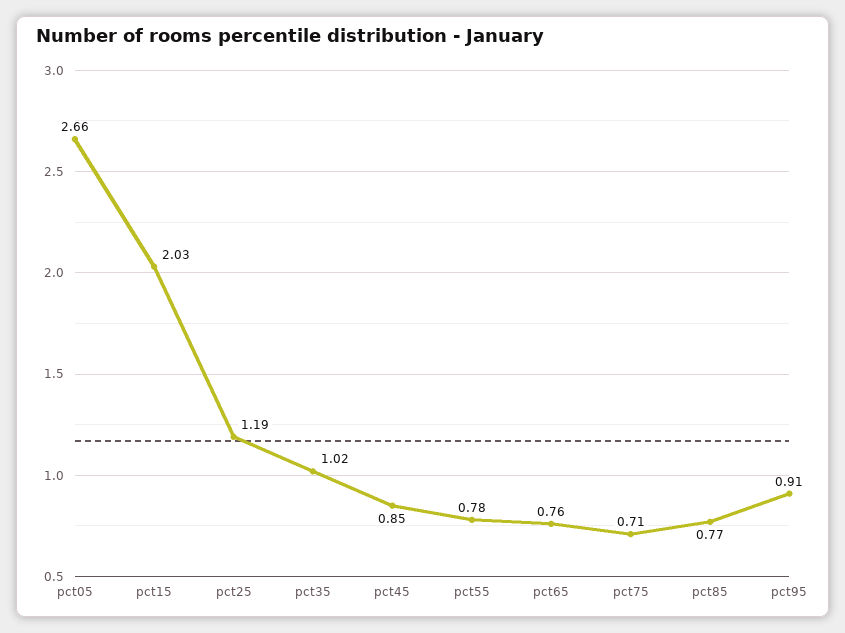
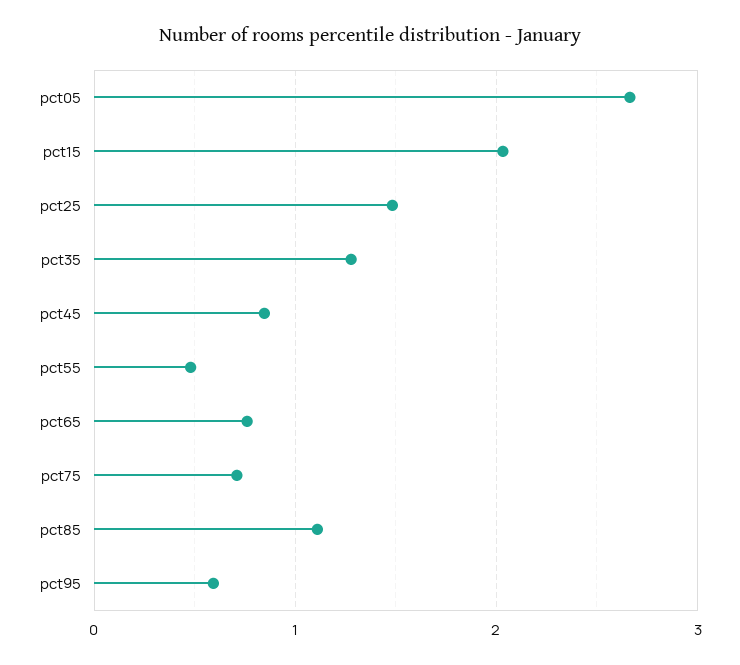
pct25: 1.19 -> 1.5
pct35: 1.02 -> 1.3
pct55: 0.78 -> 0.5
pct85: 0.77 -> 1.1
pct95: 0.91 -> 0.6

